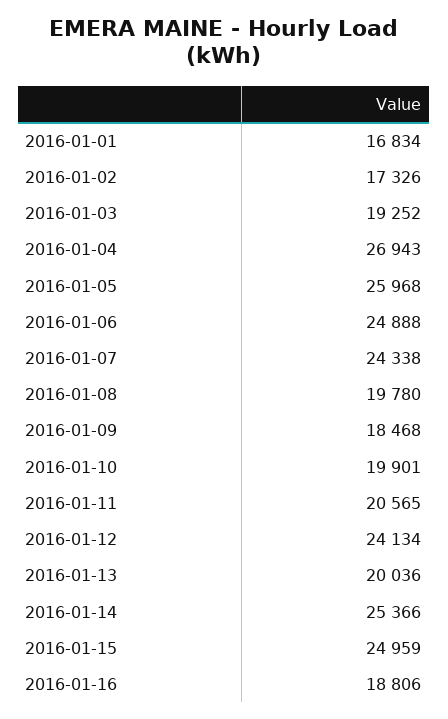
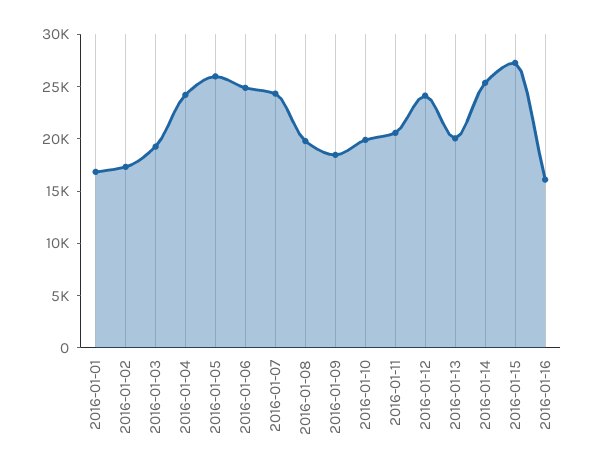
2016-01-04: 26943 -> 24000
2016-01-15: 24959 -> 27000
2016-01-16: 18806 -> 16000

